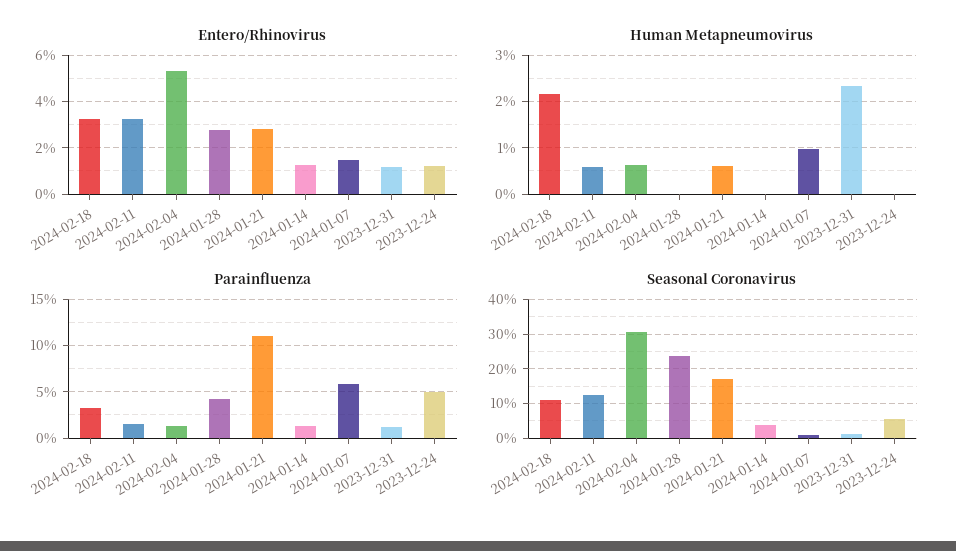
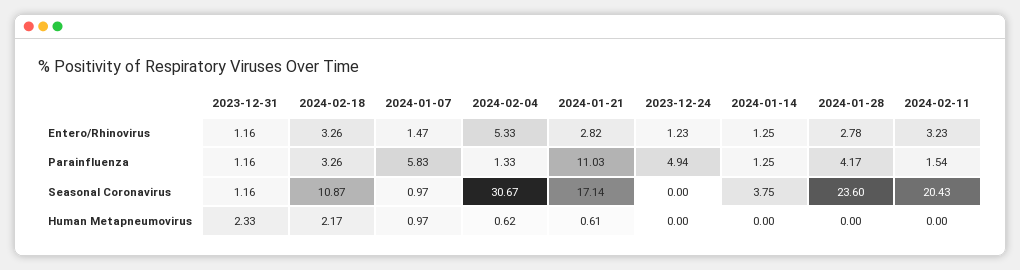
Human Metapneumovirus, 2024-02-11: 0.6 -> 0
Seasonal Coronavirus, 2024-02-11: 12 -> 20.43
Seasonal Coronavirus, 2023-12-24: 6 -> 0

